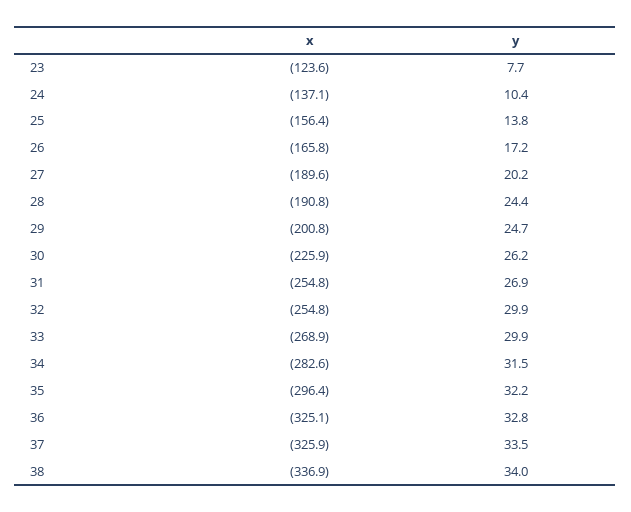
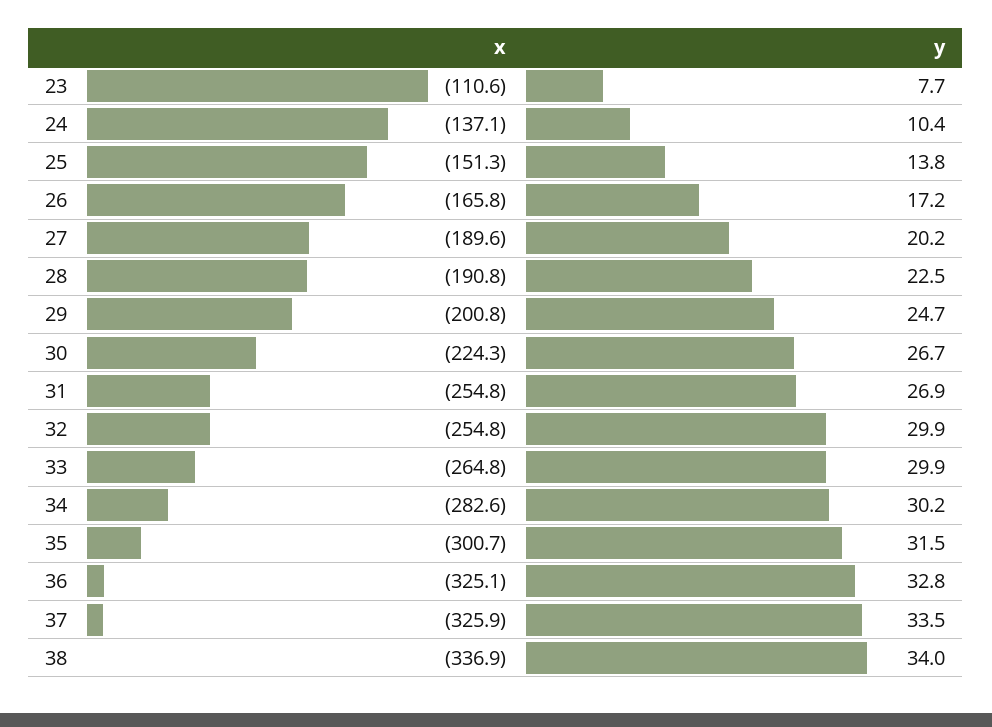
x, 23: -123.6 -> -110.6
x, 25: -156.4 -> -151.3
y, 28: 24.4 -> 22.5
x, 30: -225.9 -> -224.3
y, 30: 26.2 -> 26.7
x, 33: -268.9 -> -264.8
y, 34: 31.5 -> 30.2
x, 35: -296.4 -> -300.7
y, 35: 32.2 -> 31.5

